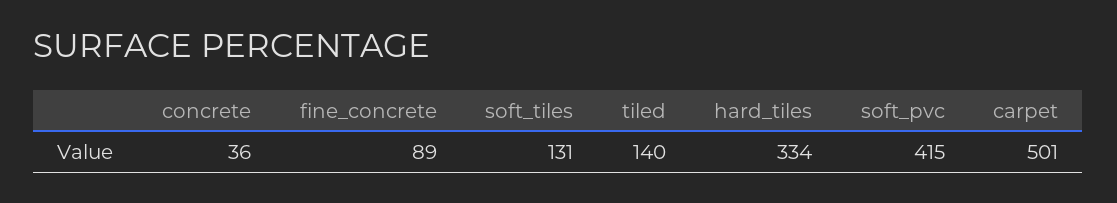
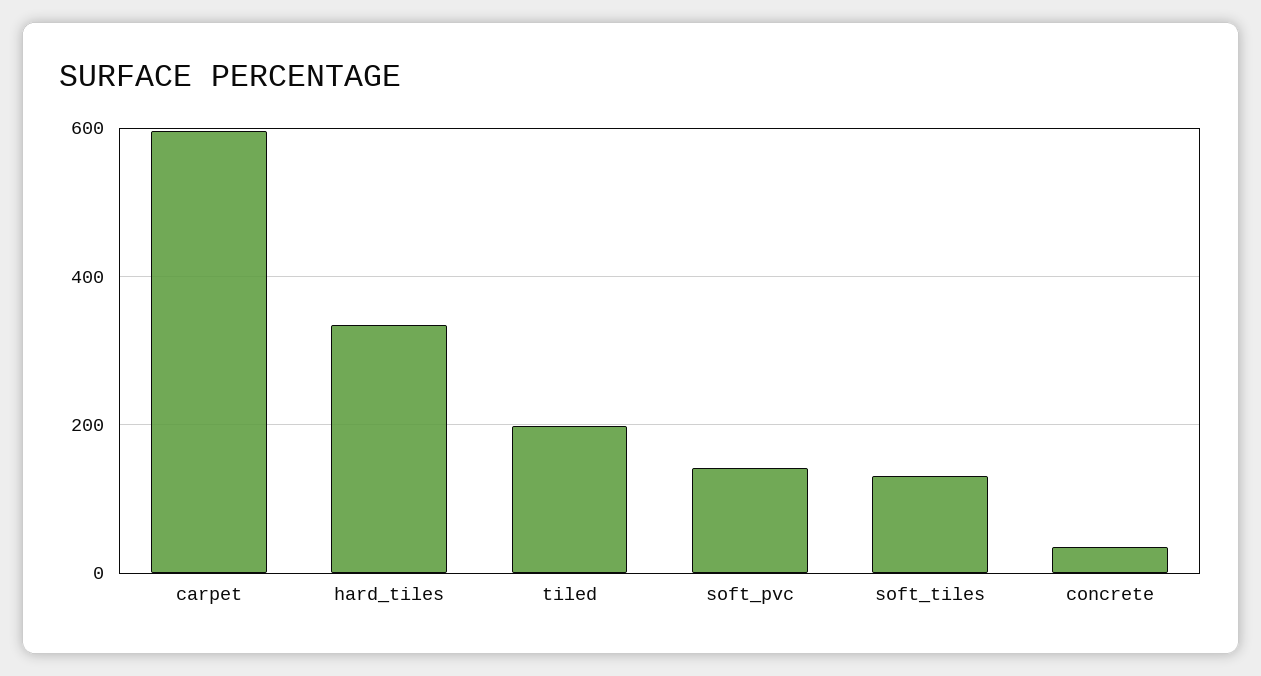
fine_concrete: 89 -> none
tiled: 140 -> 200
soft_pvc: 415 -> 140
carpet: 501 -> 600

